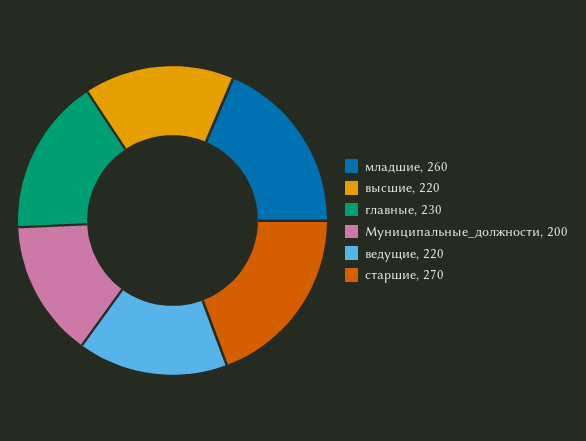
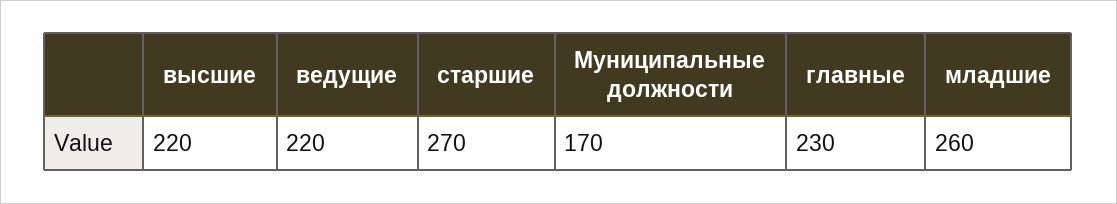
Муниципальные_должности: 200 -> 170

